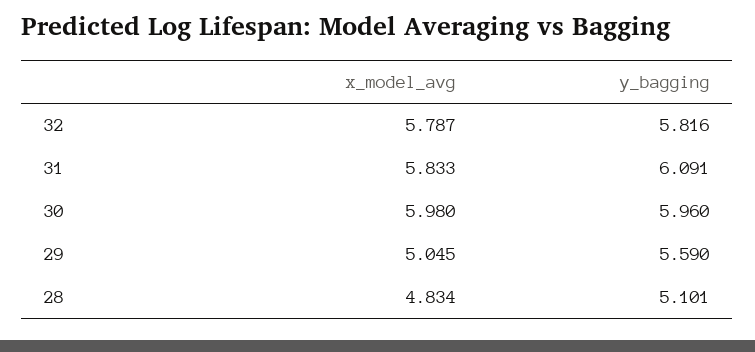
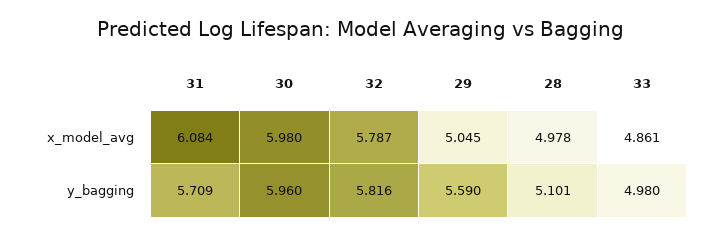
x_model_avg, 31: 5.833 -> 6.084
y_bagging, 31: 6.091 -> 5.709
x_model_avg, 28: 4.834 -> 4.978
x_model_avg, 33: none -> 4.861
y_bagging, 33: none -> 4.98

